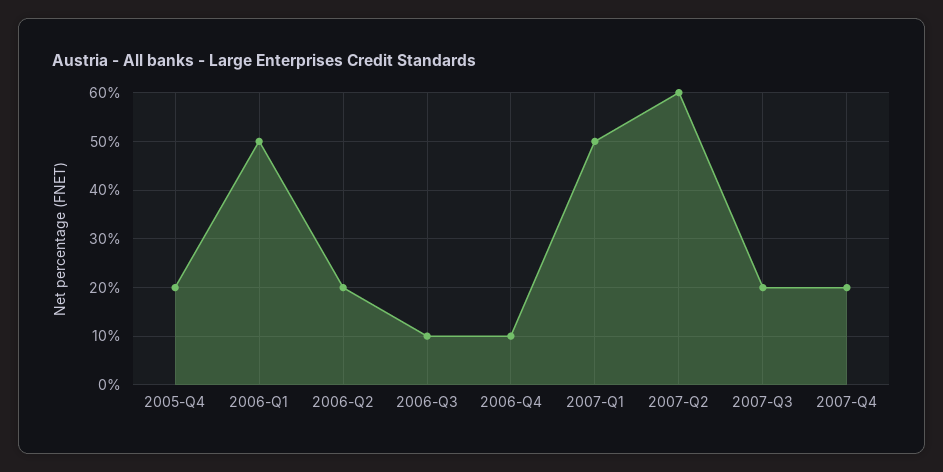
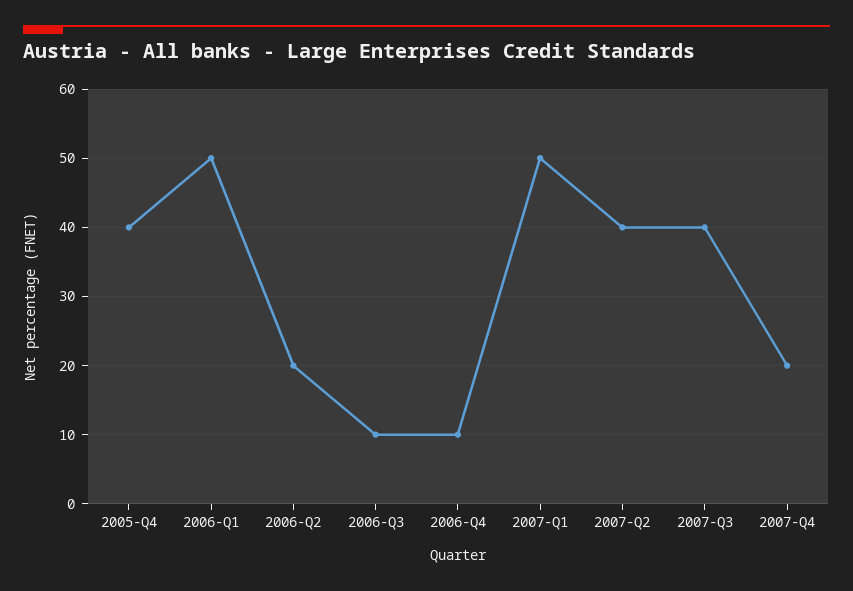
2005-Q4: 20 -> 40
2007-Q2: 60 -> 40
2007-Q3: 20 -> 40

